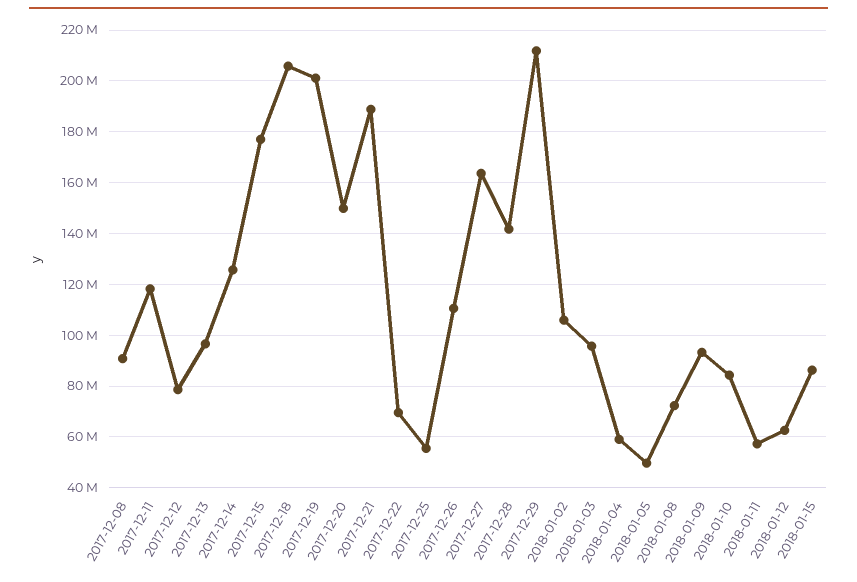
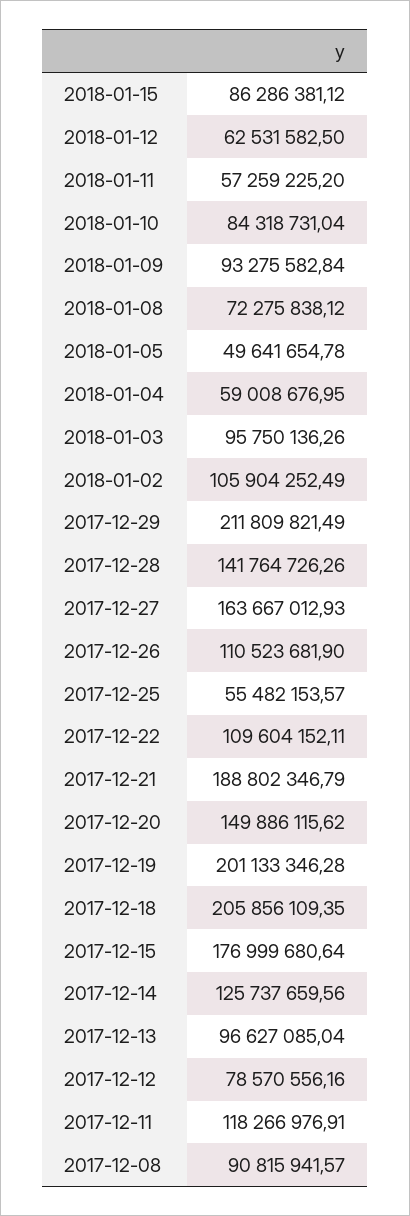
2017-12-22: 70000000 -> 109604152.11

